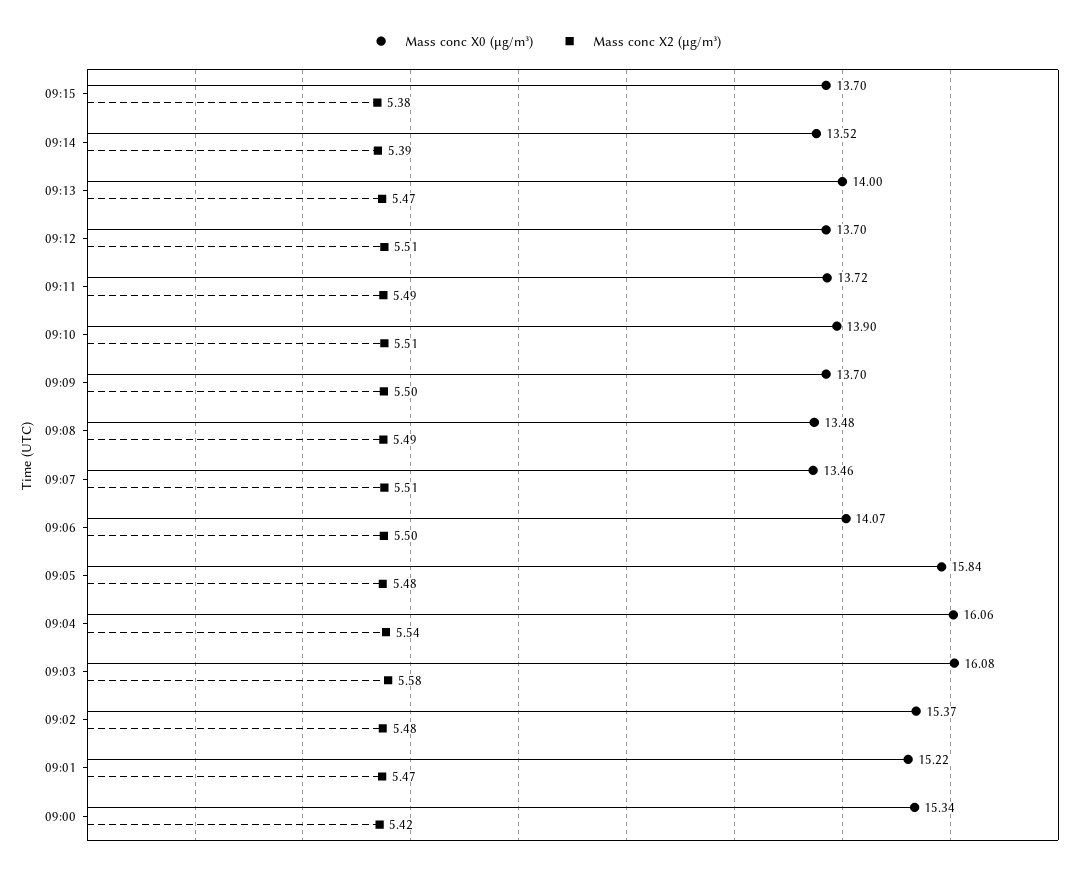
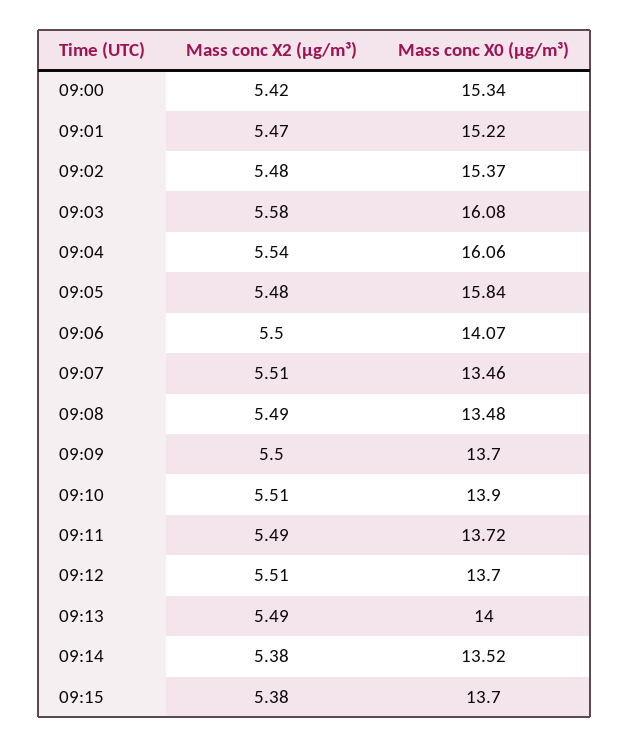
Mass conc X2 (μg/m³), 09:14: 5.39 -> 5.38
Mass conc X2 (μg/m³), 09:13: 5.47 -> 5.49

